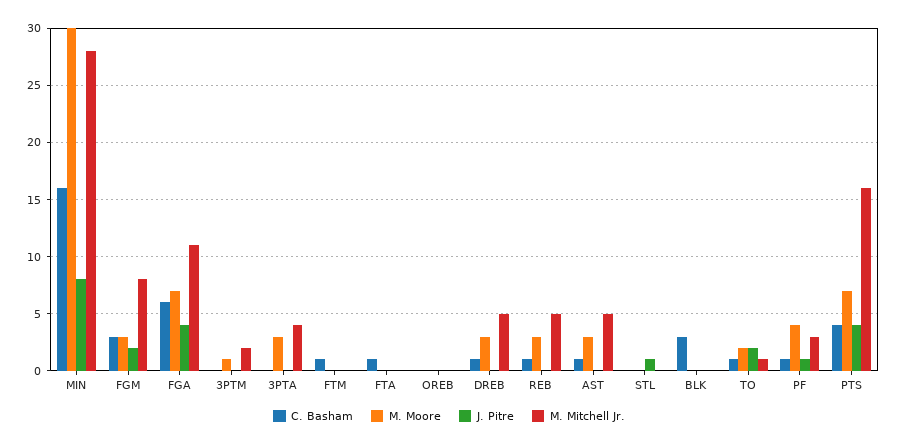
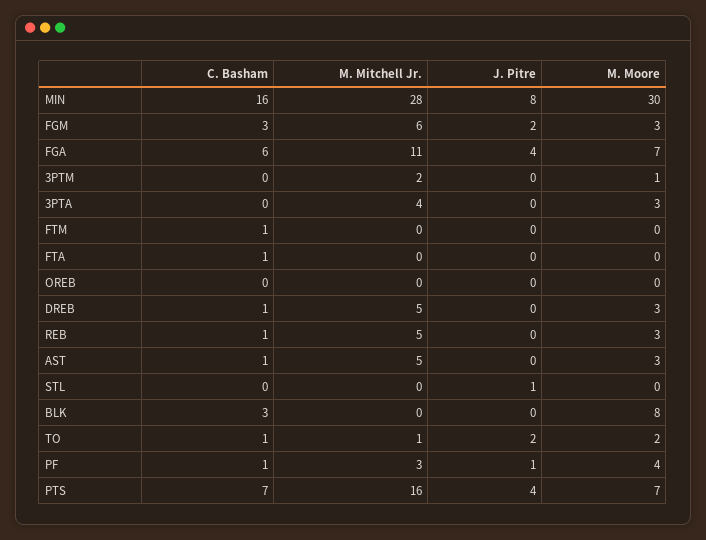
M. Mitchell Jr., FGM: 8 -> 6
M. Moore, BLK: 0 -> 8
C. Basham, PTS: 4 -> 7

